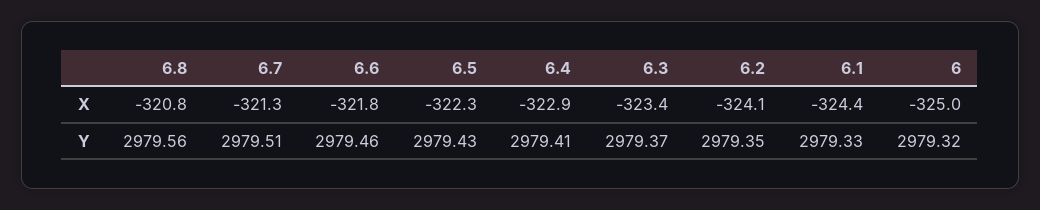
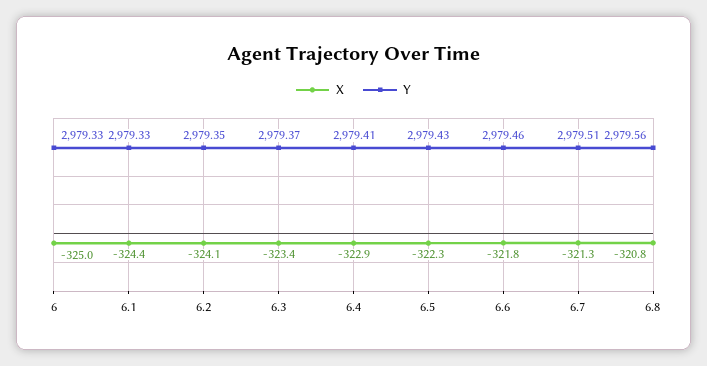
Y, 6: 2979.32 -> 2979.33

